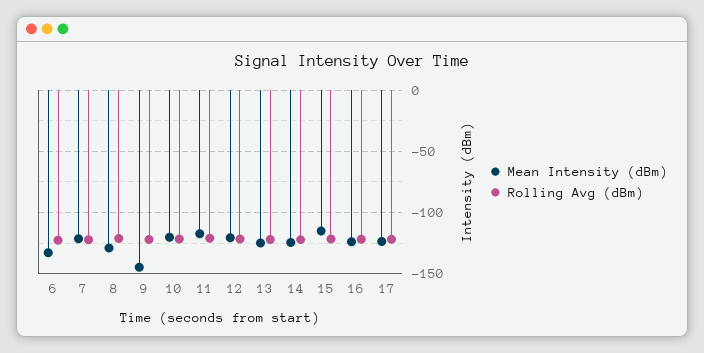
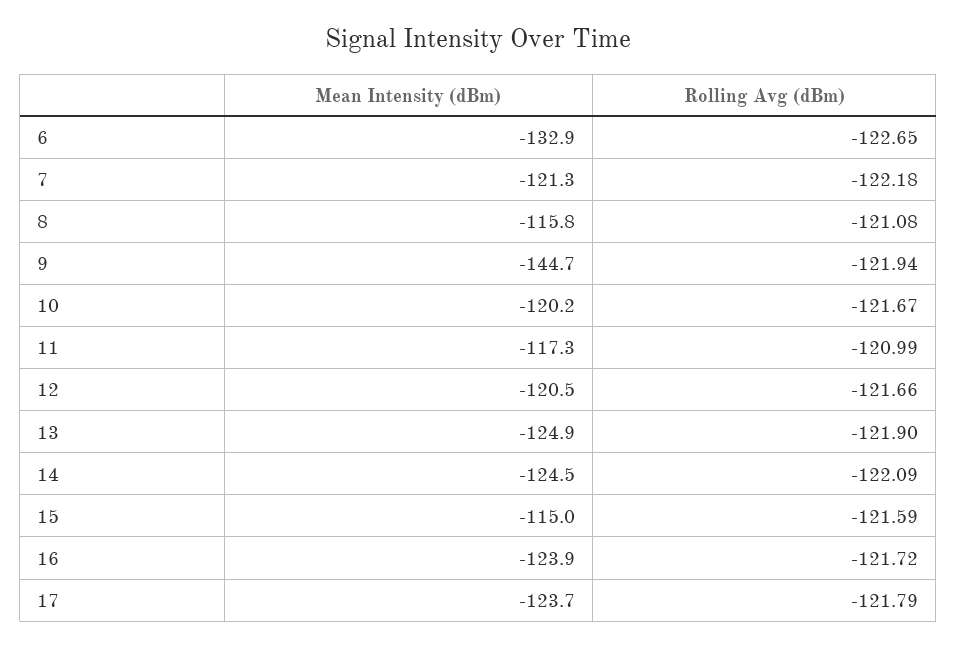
Mean Intensity (dBm), 8: -130 -> -115.8

